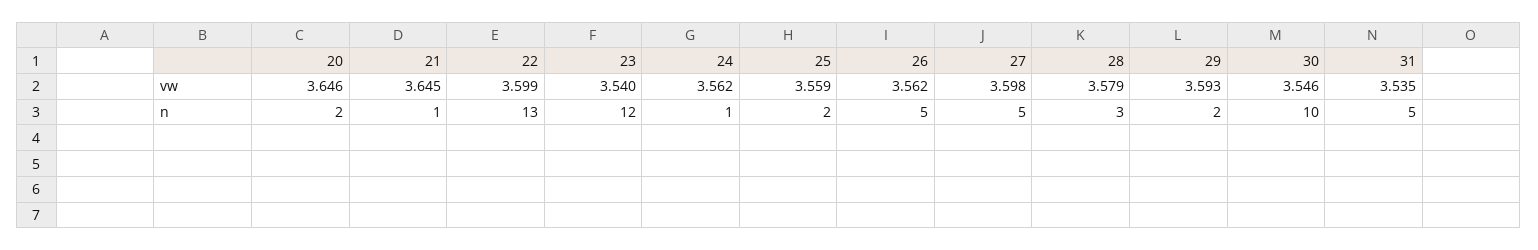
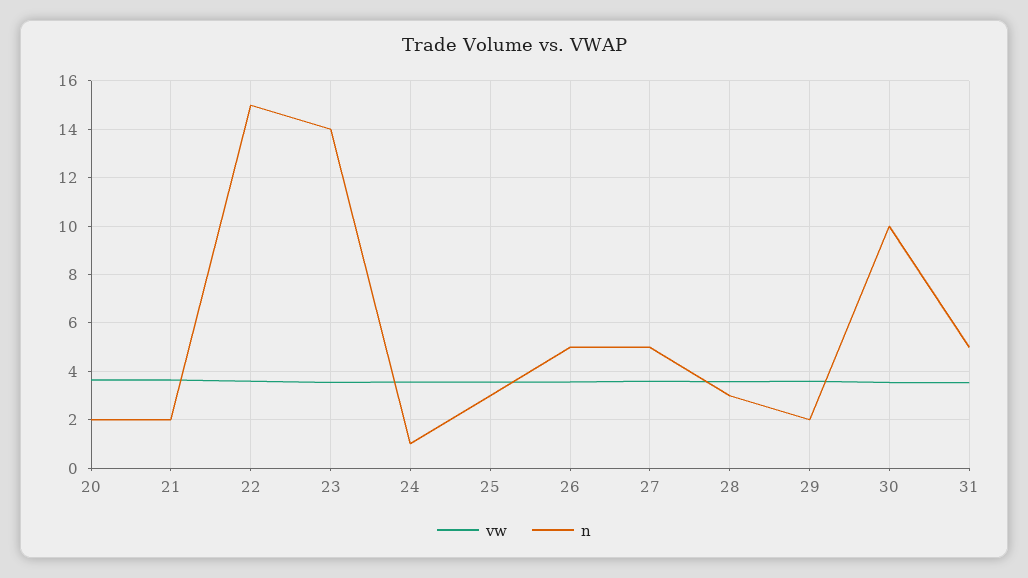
n, 21: 1 -> 2
n, 22: 13 -> 15
n, 23: 12 -> 14
n, 25: 2 -> 3

